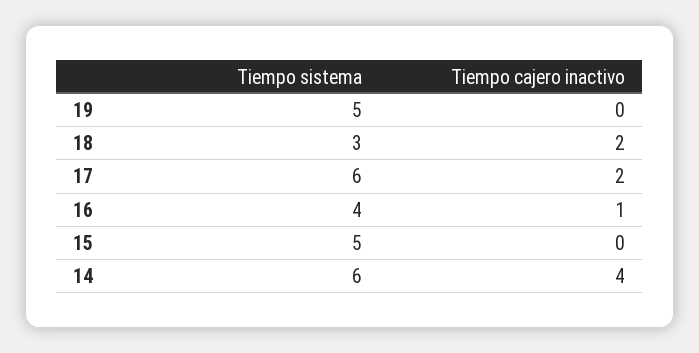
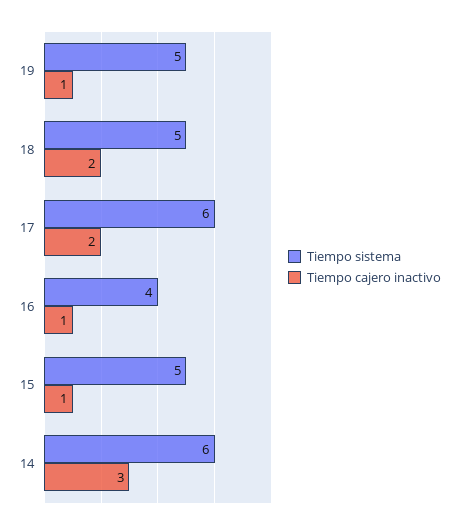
Tiempo cajero inactivo, 19: 0 -> 1
Tiempo sistema, 18: 3 -> 5
Tiempo cajero inactivo, 15: 0 -> 1
Tiempo cajero inactivo, 14: 4 -> 3

